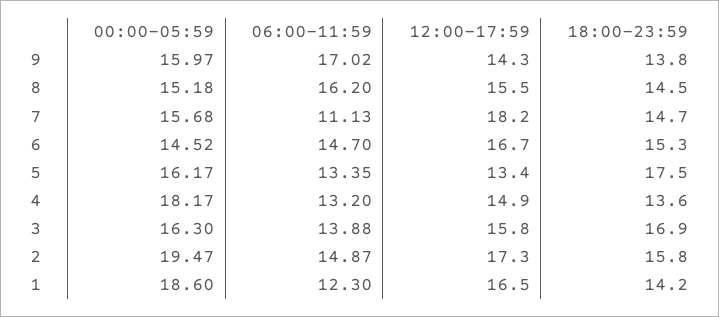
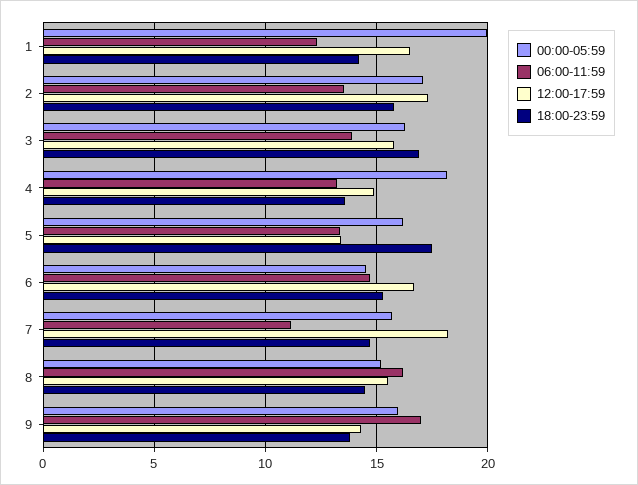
00:00-05:59, 2: 19.47 -> 17
06:00-11:59, 2: 14.87 -> 13.5
00:00-05:59, 1: 18.6 -> 20

